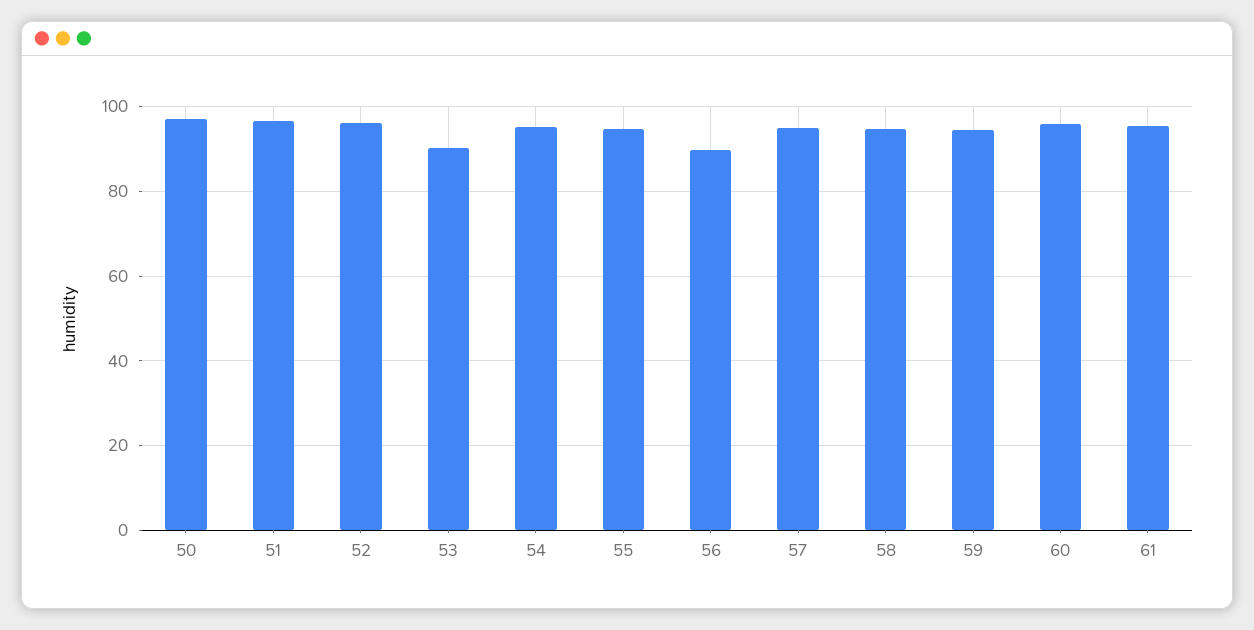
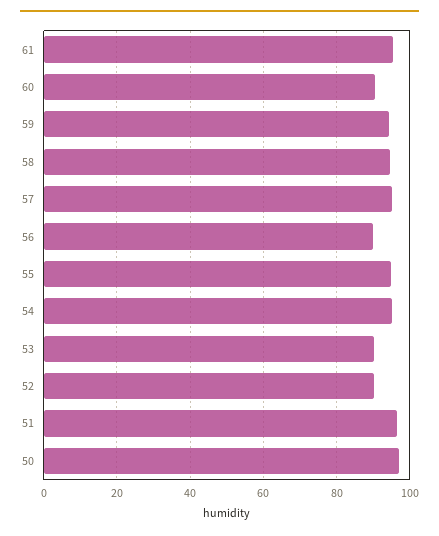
52: 96 -> 90
60: 96 -> 90

